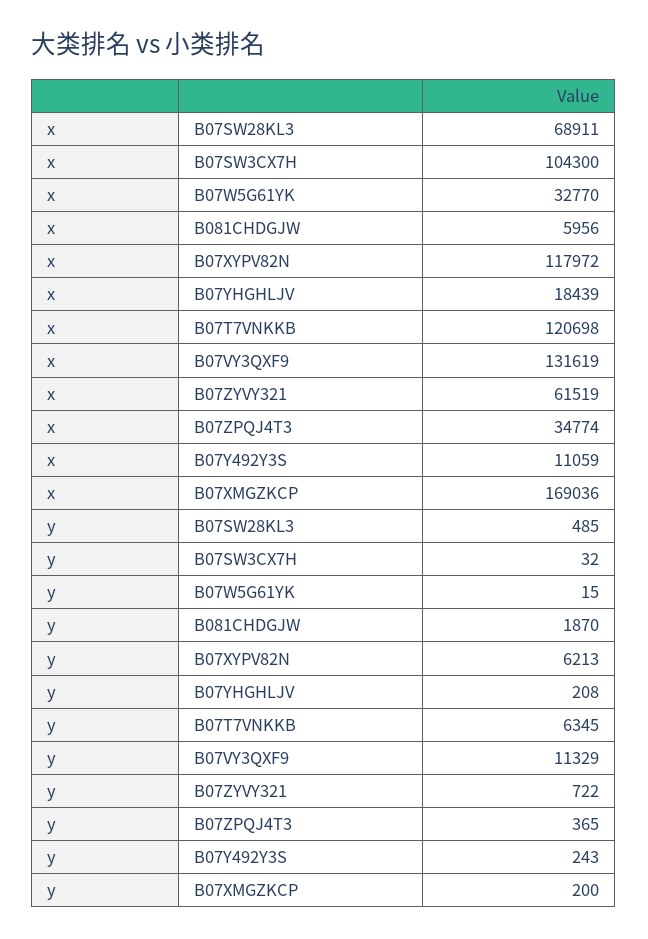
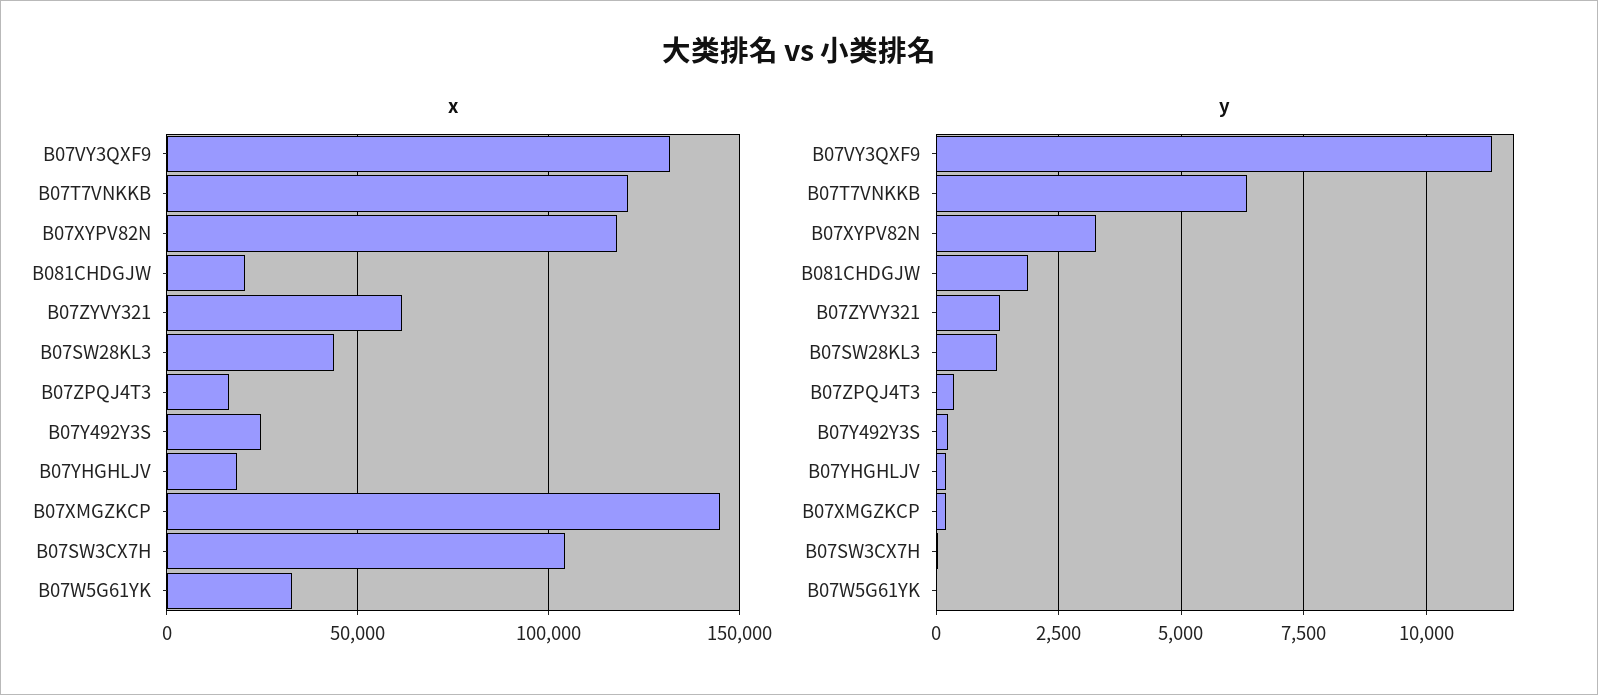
x, B07SW28KL3: 68911 -> 45000
x, B081CHDGJW: 5956 -> 20000
x, B07ZPQJ4T3: 34774 -> 15000
x, B07Y492Y3S: 11059 -> 25000
x, B07XMGZKCP: 169036 -> 145000
y, B07SW28KL3: 485 -> 1250
y, B07XYPV82N: 6213 -> 3250
y, B07ZYVY321: 722 -> 1250

